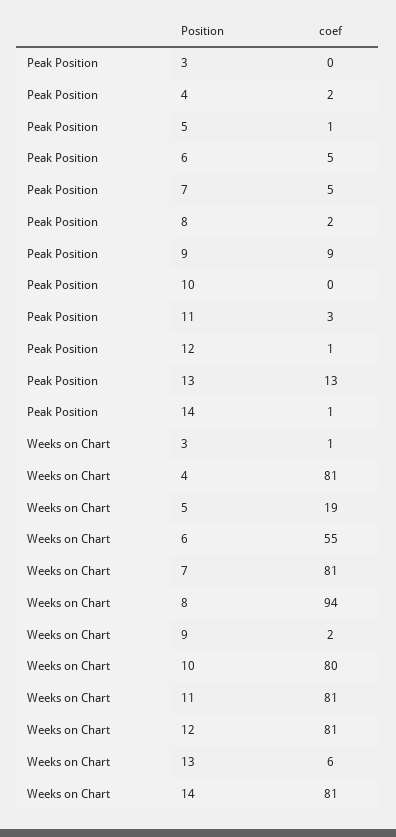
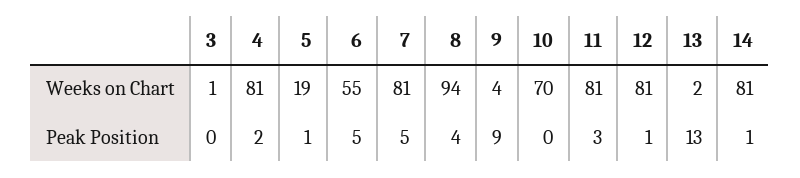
Peak Position, 8: 2 -> 4
Weeks on Chart, 9: 2 -> 4
Weeks on Chart, 10: 80 -> 70
Weeks on Chart, 13: 6 -> 2

